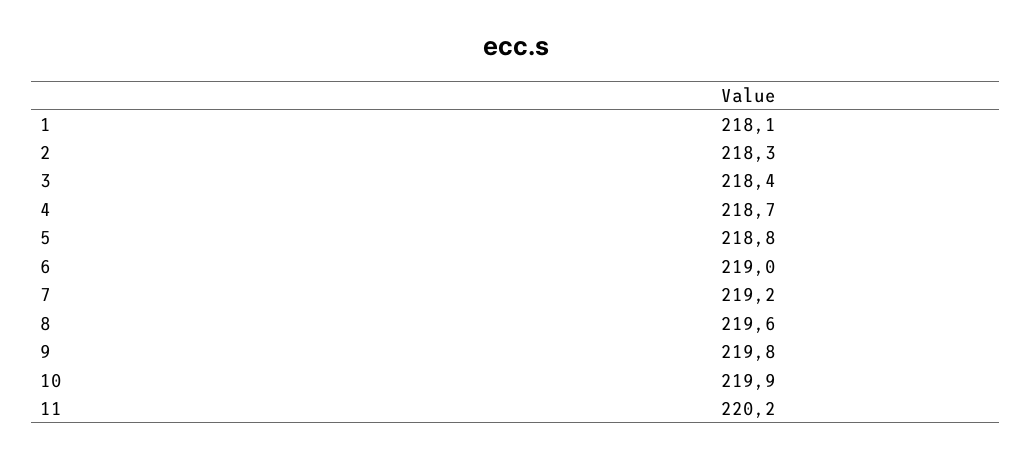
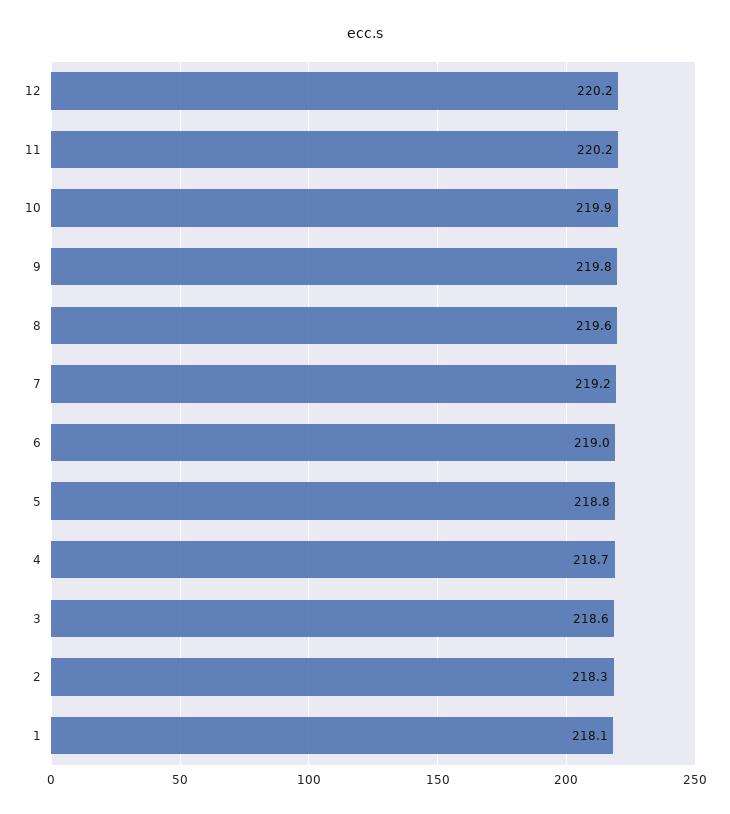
3: 218.4 -> 218.6
12: none -> 220.2

